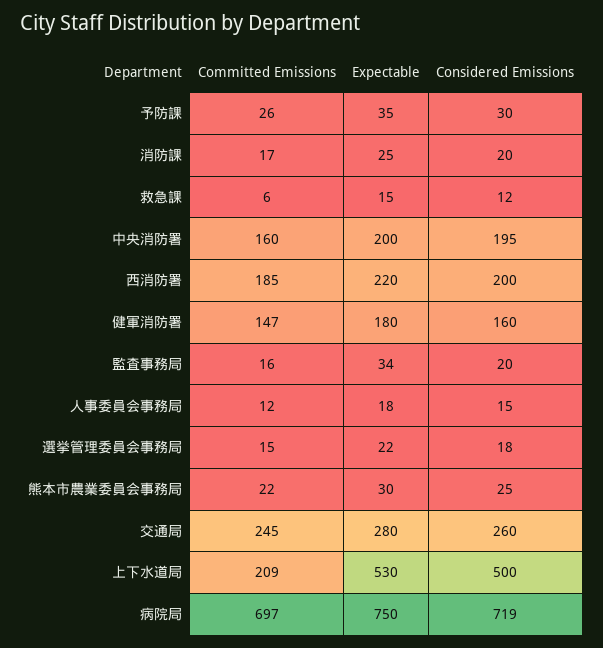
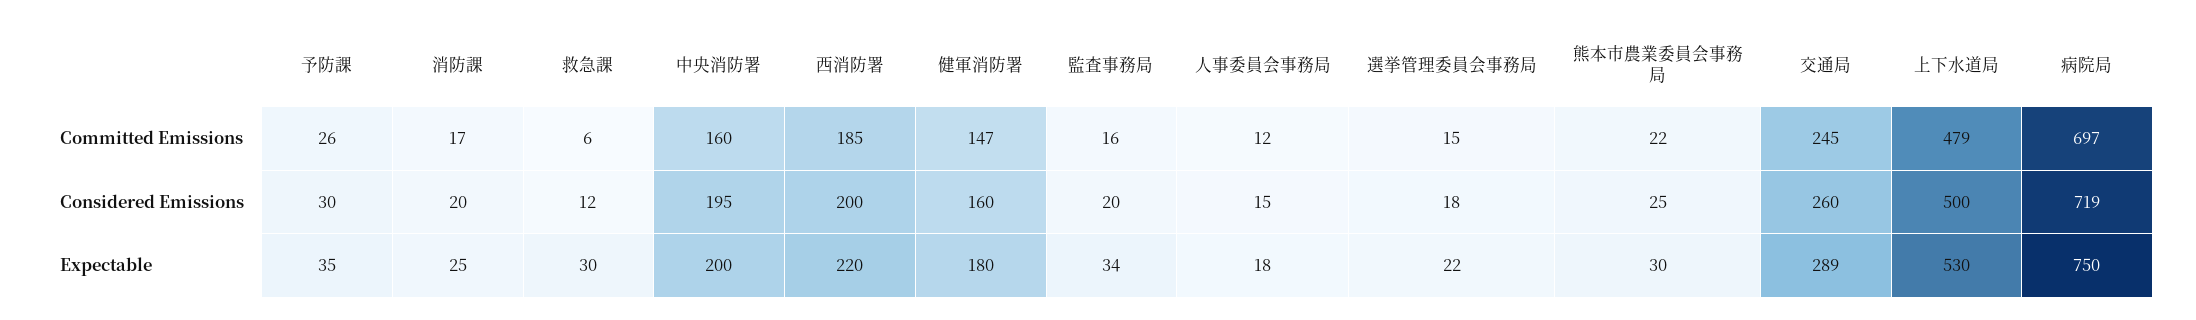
Expectable, 救急課: 15 -> 30
Expectable, 交通局: 280 -> 289
Committed Emissions, 上下水道局: 209 -> 479

